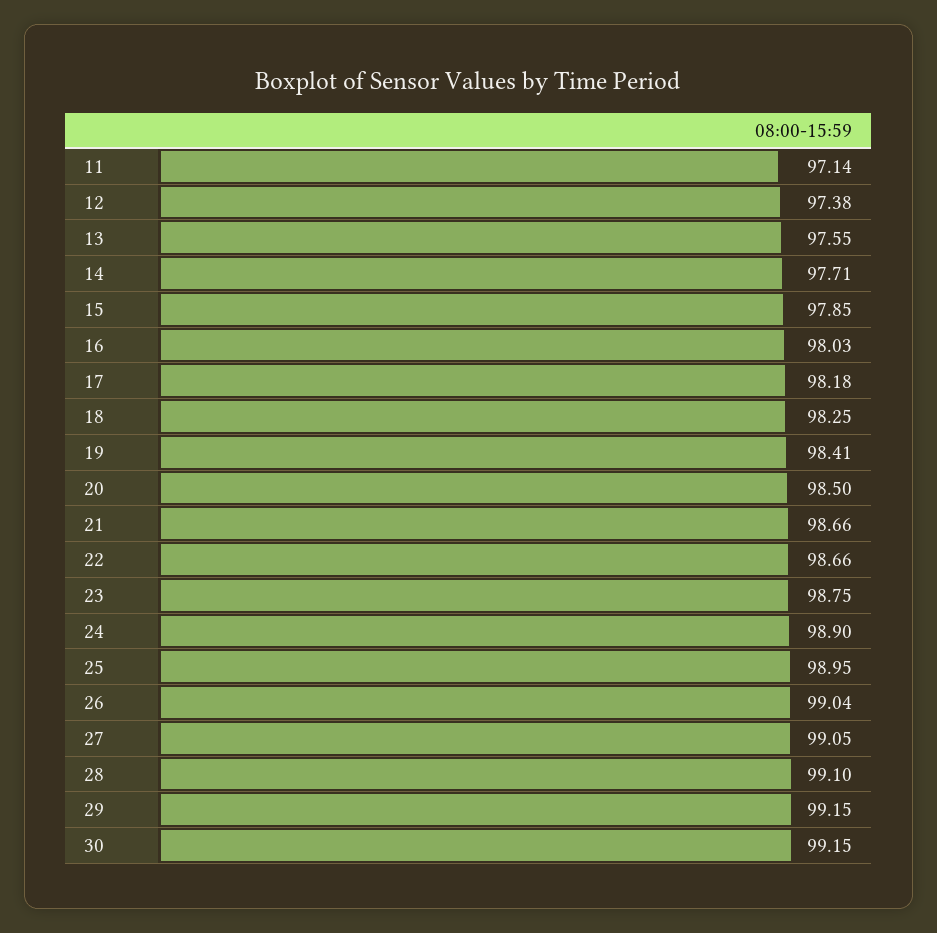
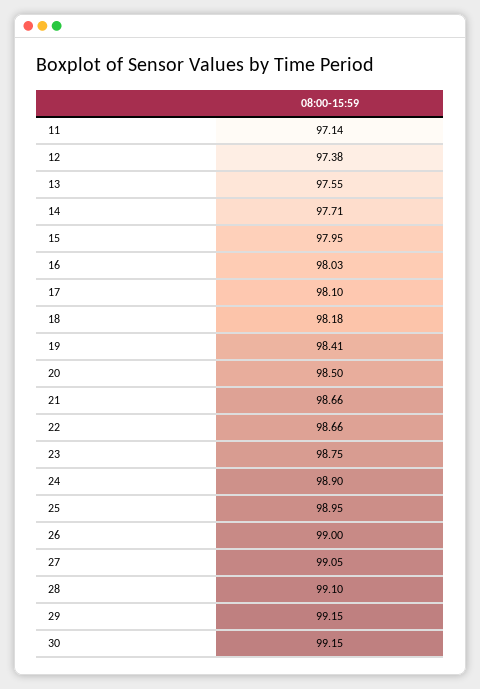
15: 97.85 -> 97.95
17: 98.18 -> 98.1
18: 98.25 -> 98.18
26: 99.04 -> 99

